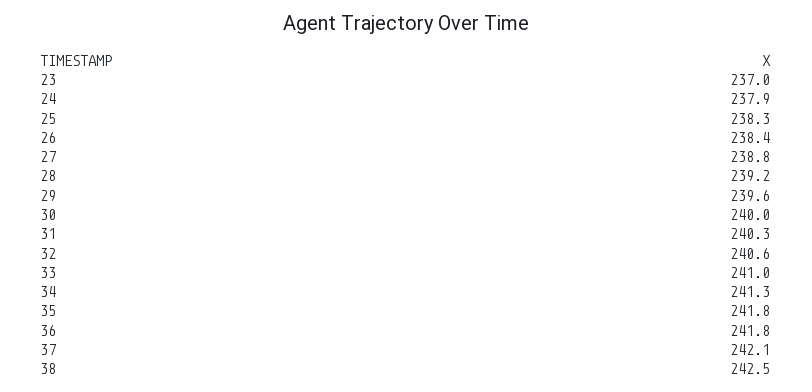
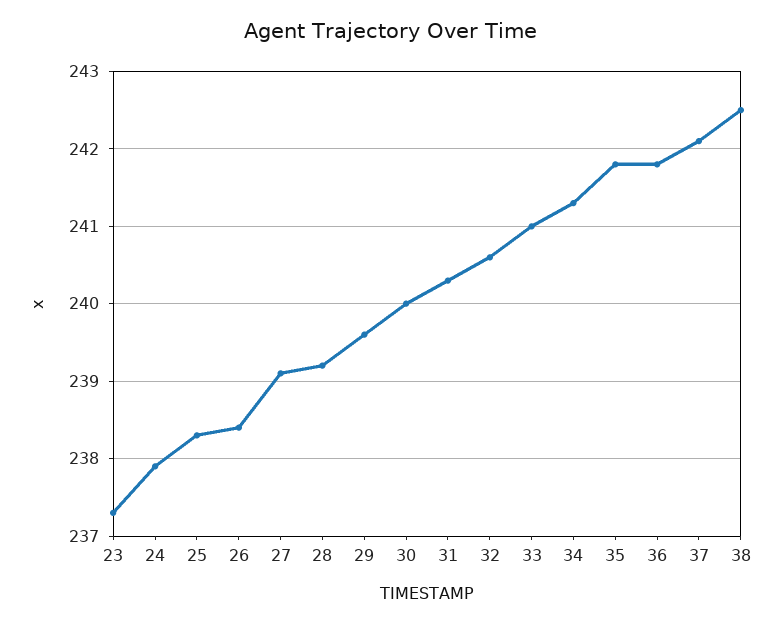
23: 237 -> 237.3
27: 238.8 -> 239.1

